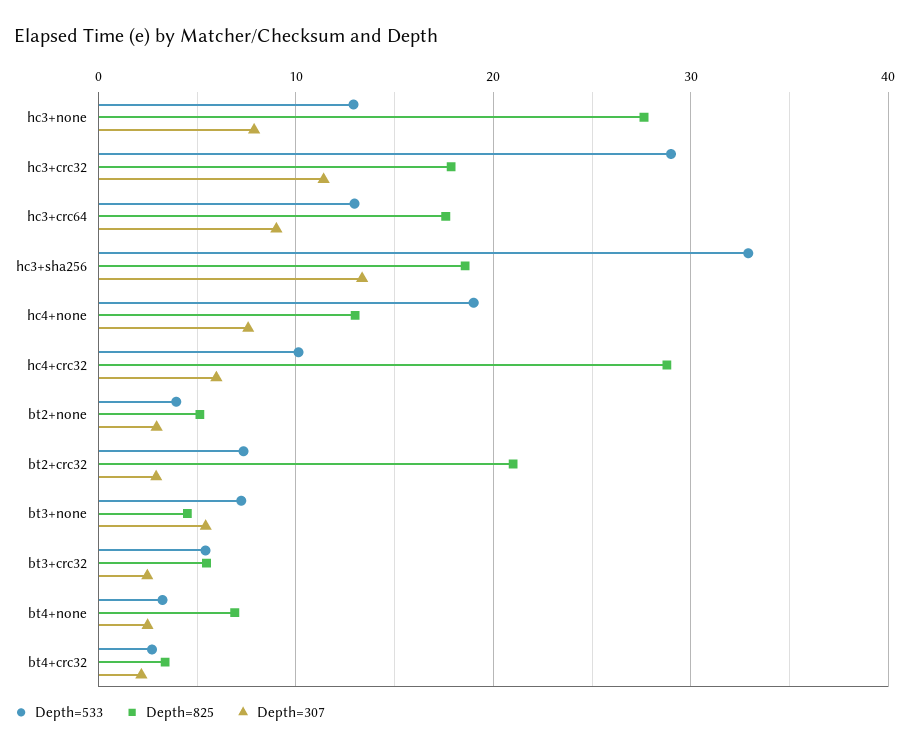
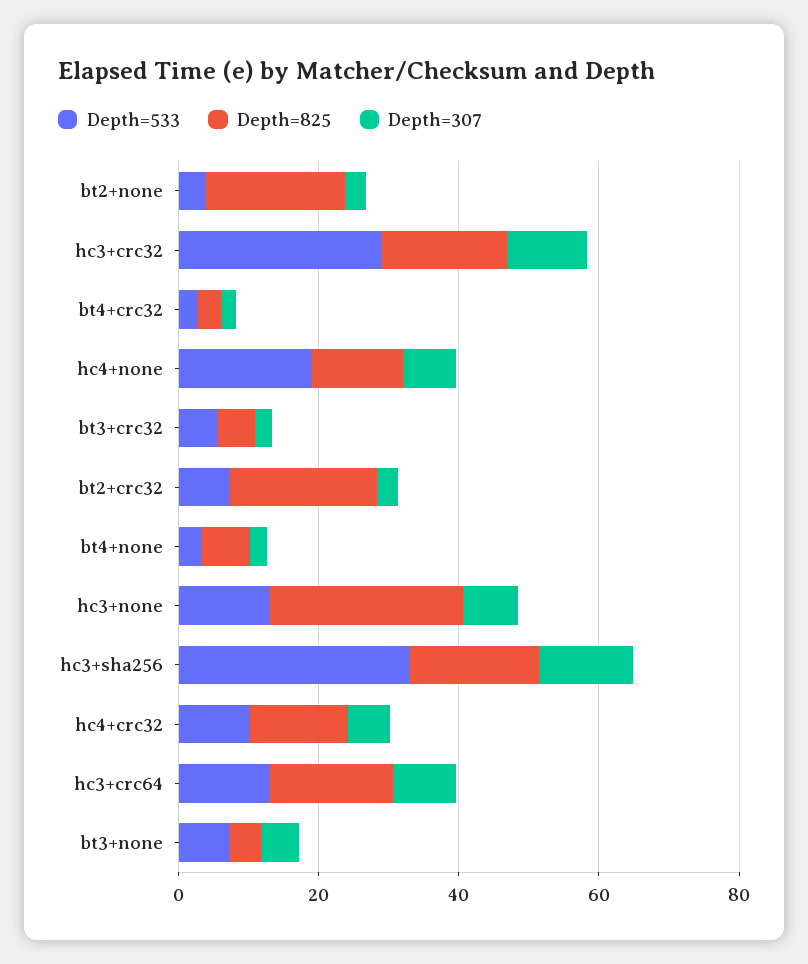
Depth=825, hc4+crc32: 29 -> 15
Depth=825, bt2+none: 5 -> 20

